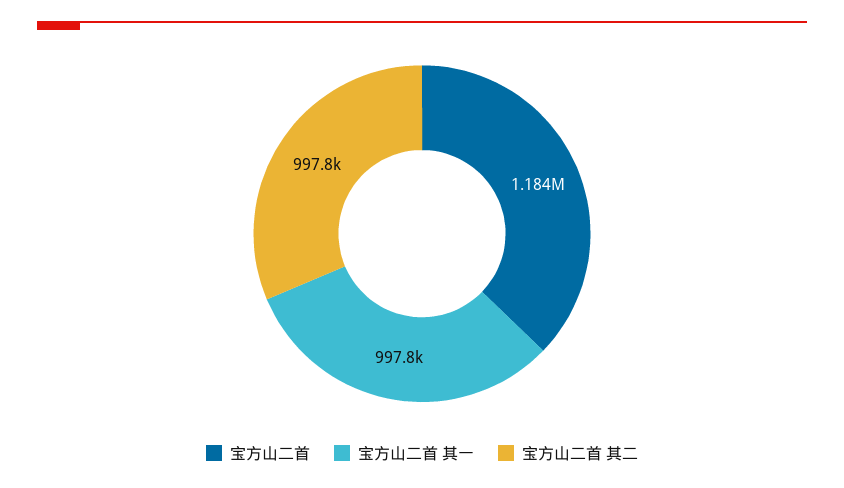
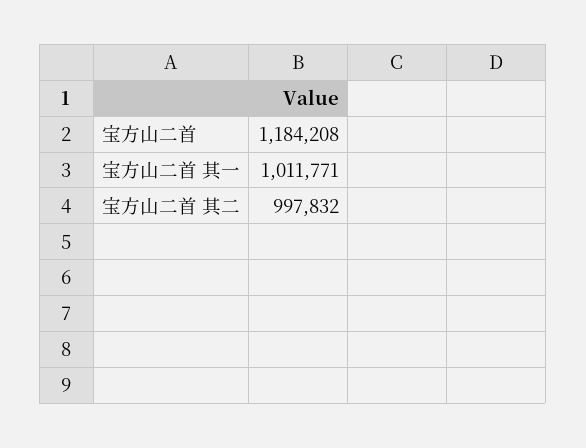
宝方山二首 其一: 997800 -> 1011771

